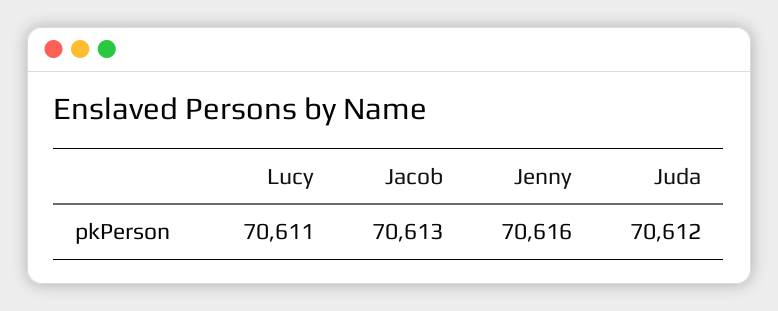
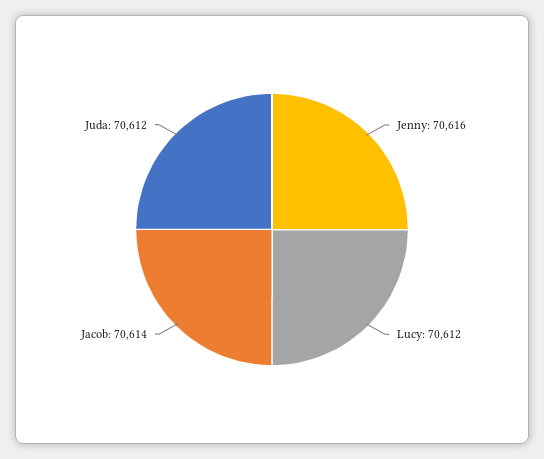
Lucy: 70611 -> 70612
Jacob: 70613 -> 70614

